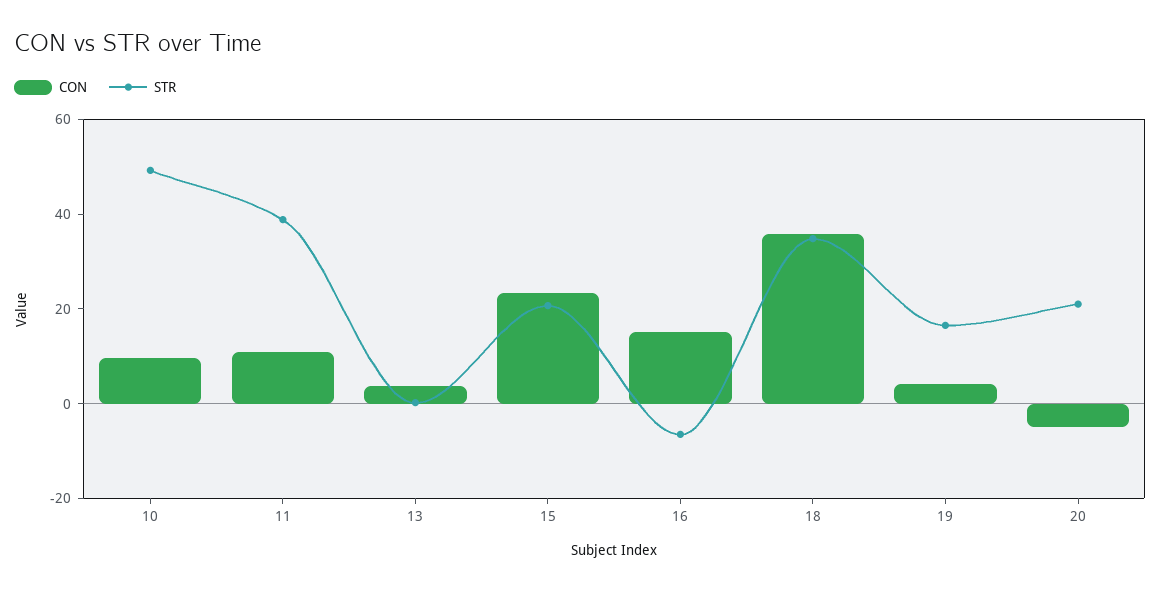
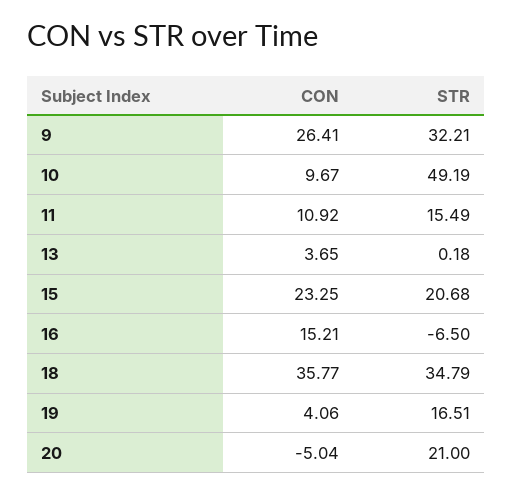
STR, 11: 40 -> 15.49
CON, 9: none -> 26.41
STR, 9: none -> 32.21

